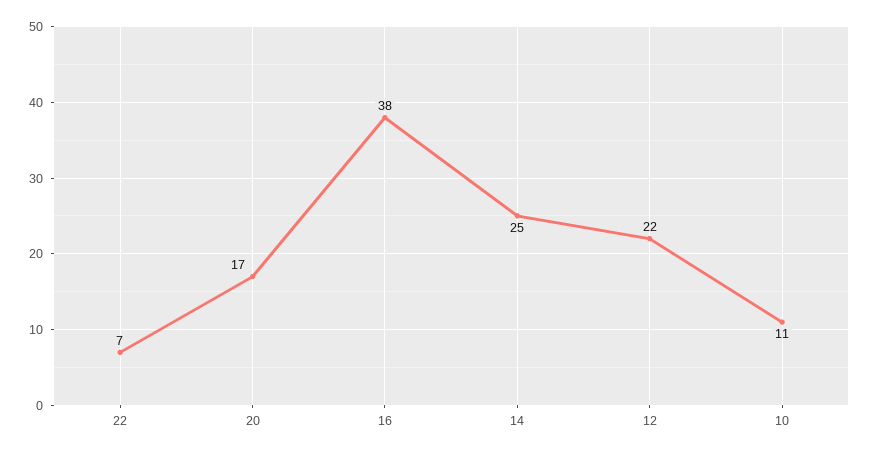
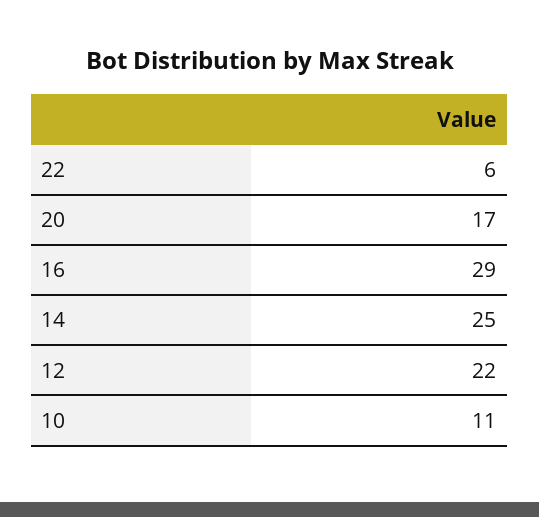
22: 7 -> 6
16: 38 -> 29

